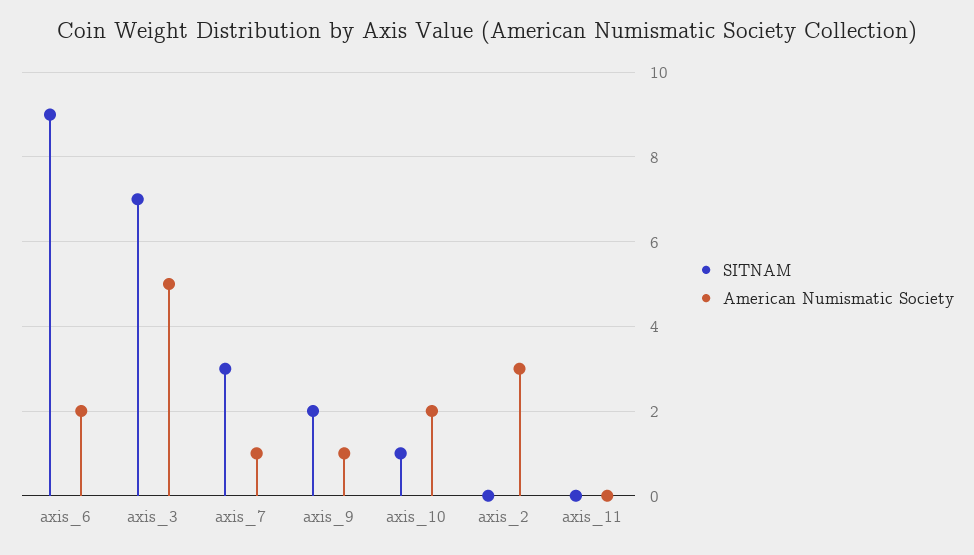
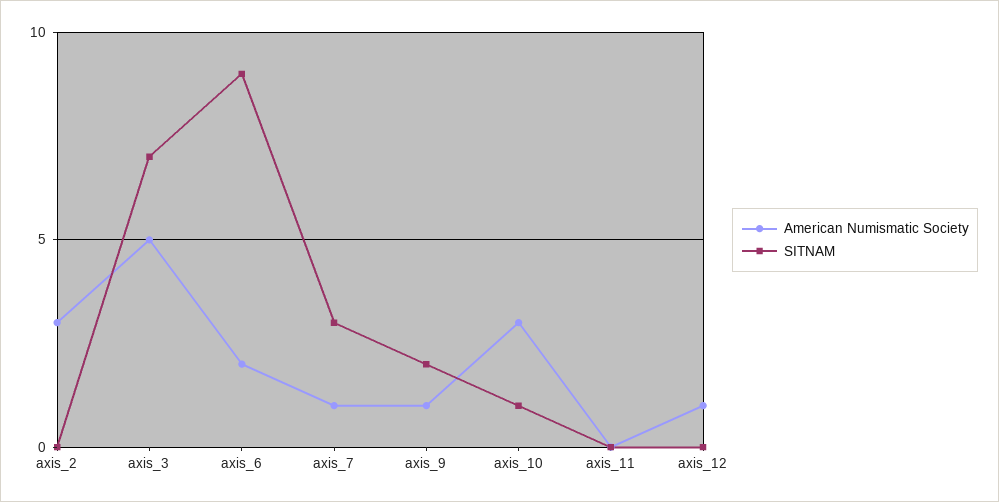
American Numismatic Society, axis_10: 2 -> 3
American Numismatic Society, axis_12: none -> 1
SITNAM, axis_12: none -> 0

